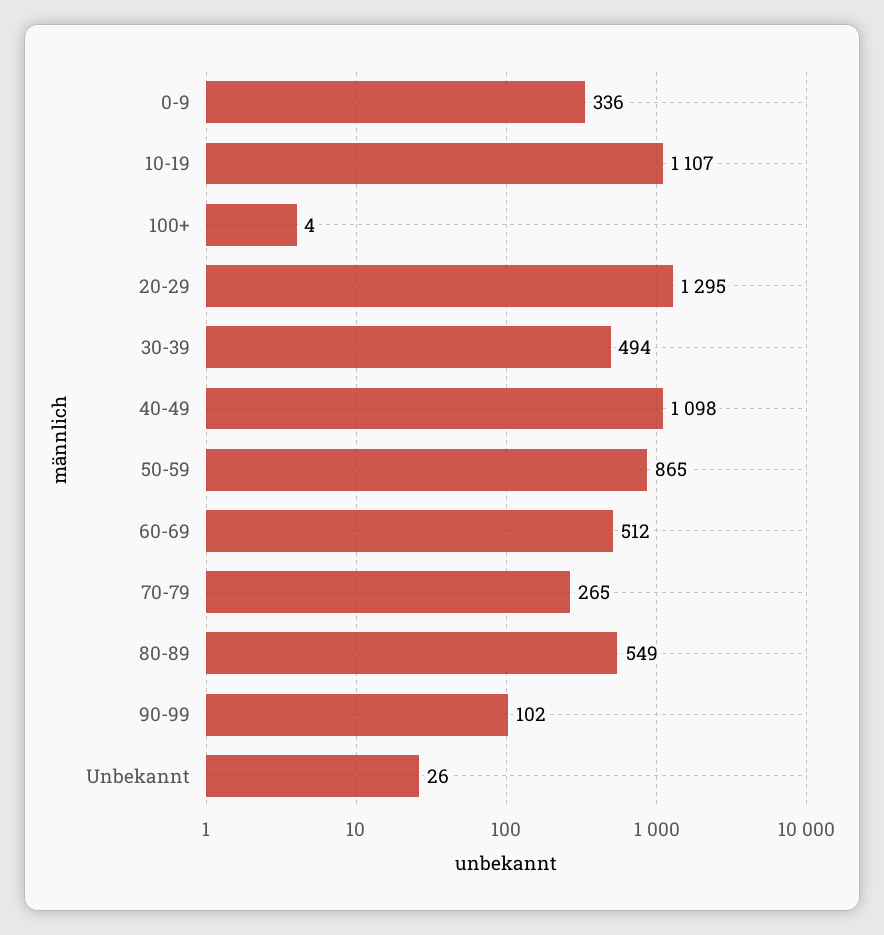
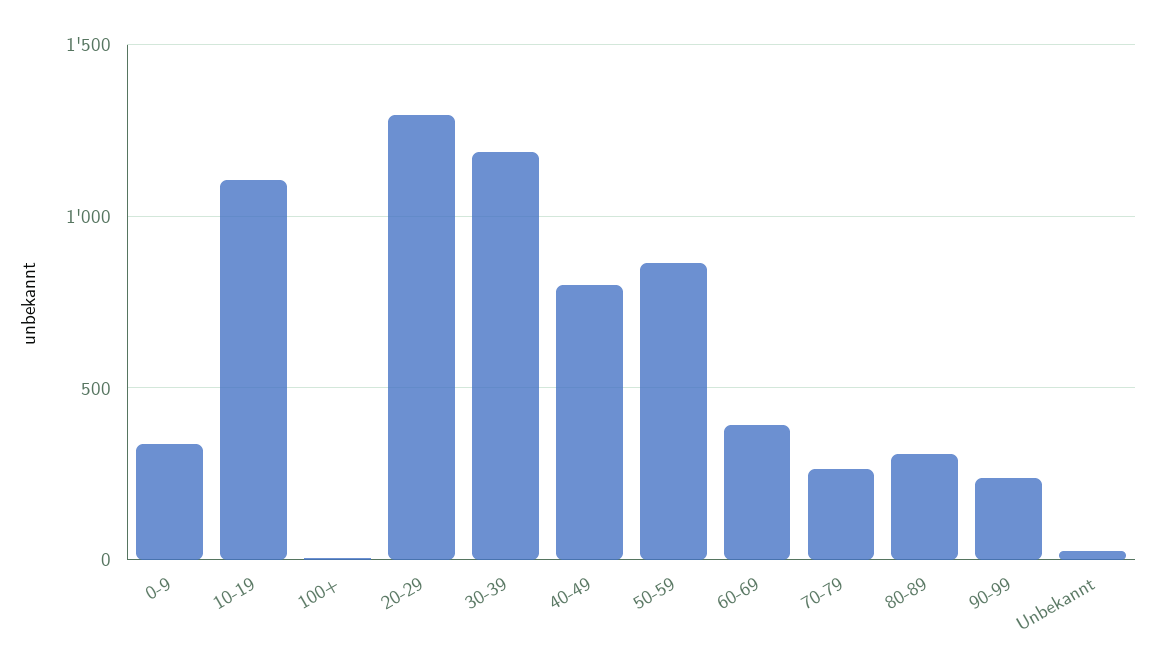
30-39: 494 -> 1200
40-49: 1098 -> 800
60-69: 512 -> 400
80-89: 549 -> 300
90-99: 102 -> 250

